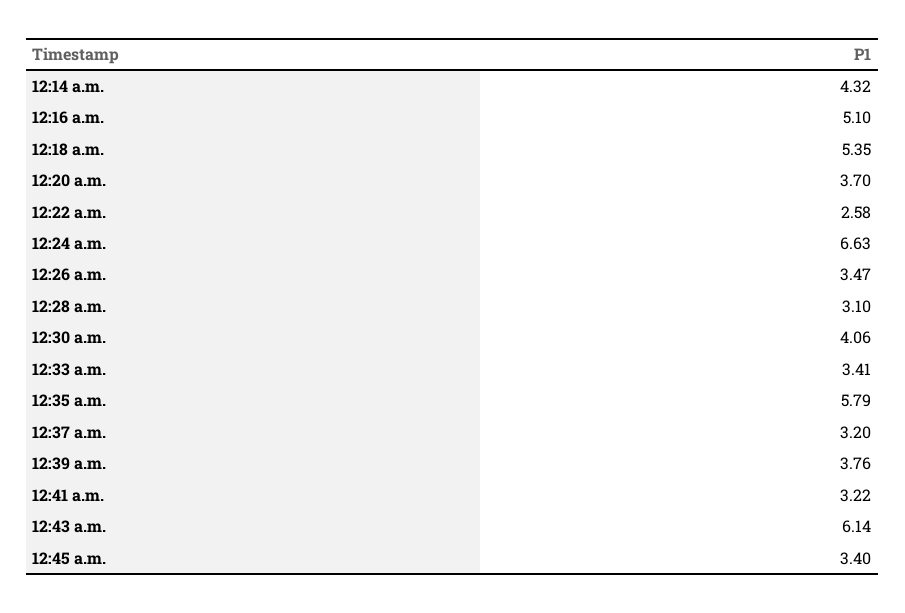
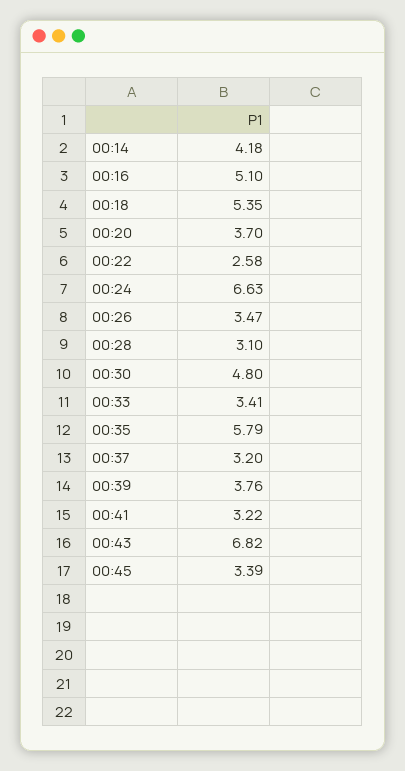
12:14 a.m.: 4.32 -> 4.18
12:30 a.m.: 4.06 -> 4.8
12:43 a.m.: 6.14 -> 6.82
12:45 a.m.: 3.4 -> 3.39

